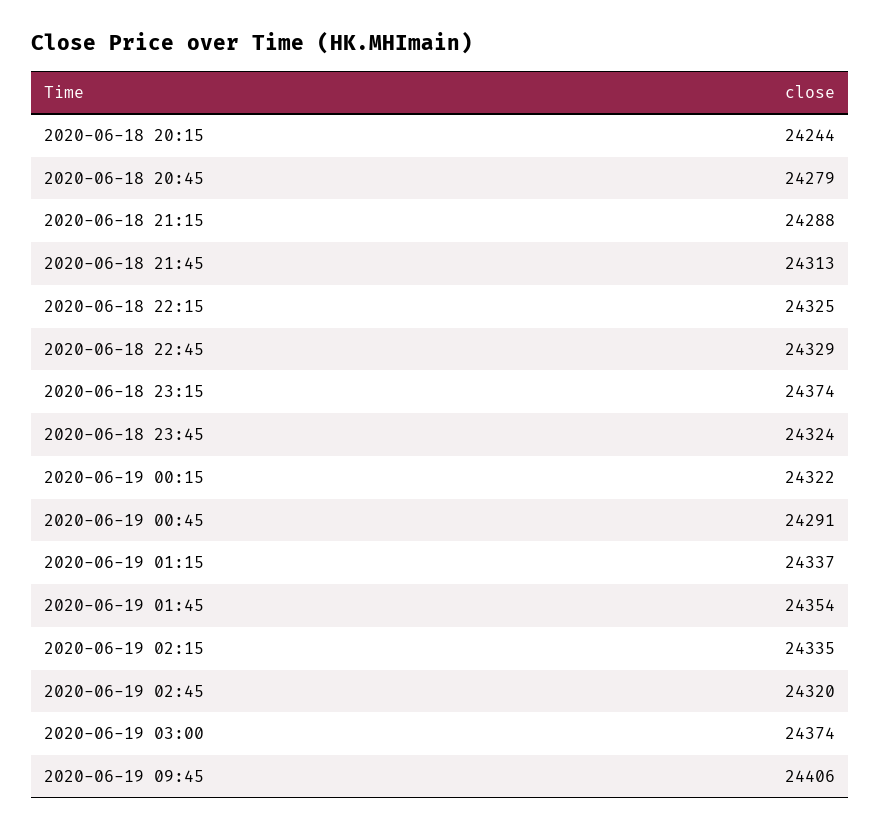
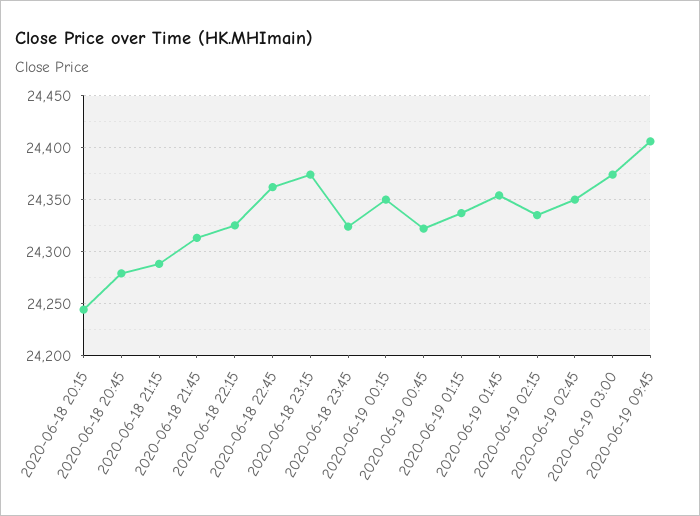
2020-06-18 22:45: 24329 -> 24360
2020-06-19 00:15: 24322 -> 24350
2020-06-19 00:45: 24291 -> 24320
2020-06-19 02:45: 24320 -> 24350

